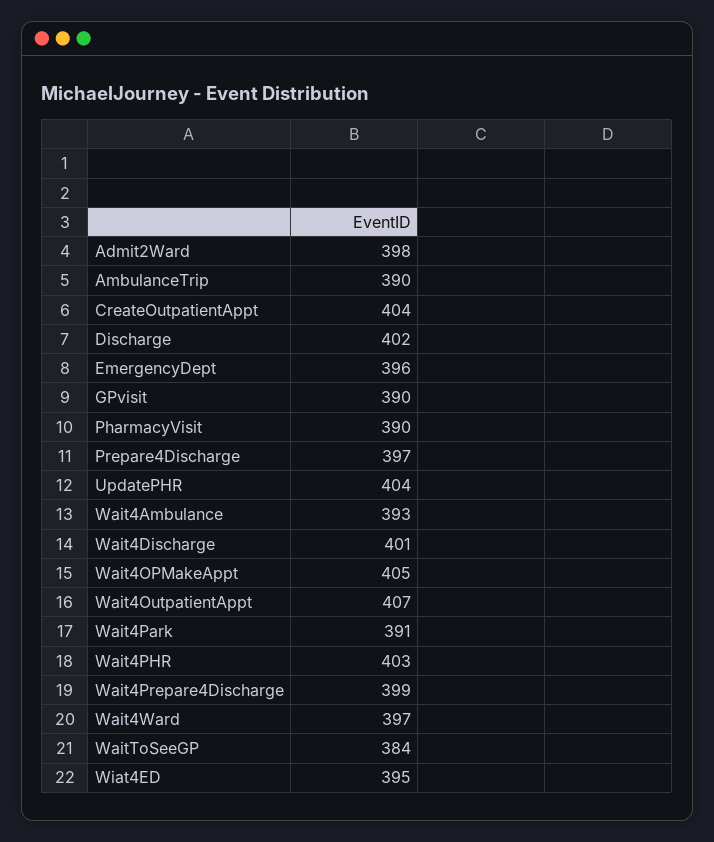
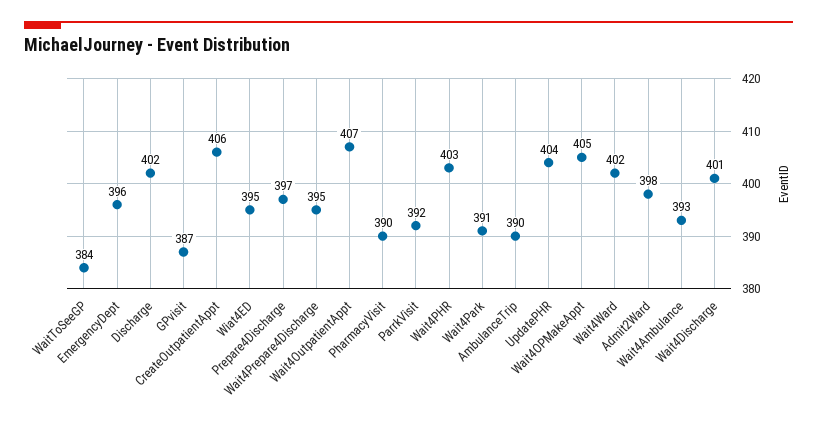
CreateOutpatientAppt: 404 -> 406
GPvisit: 390 -> 387
Wait4Prepare4Discharge: 399 -> 395
Wait4Ward: 397 -> 402
ParrkVisit: none -> 392

